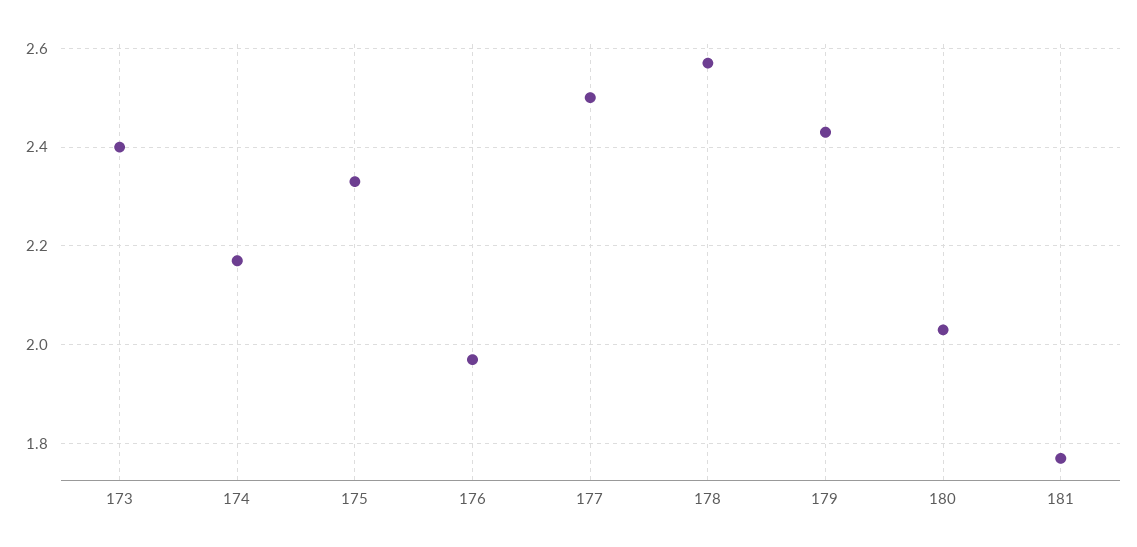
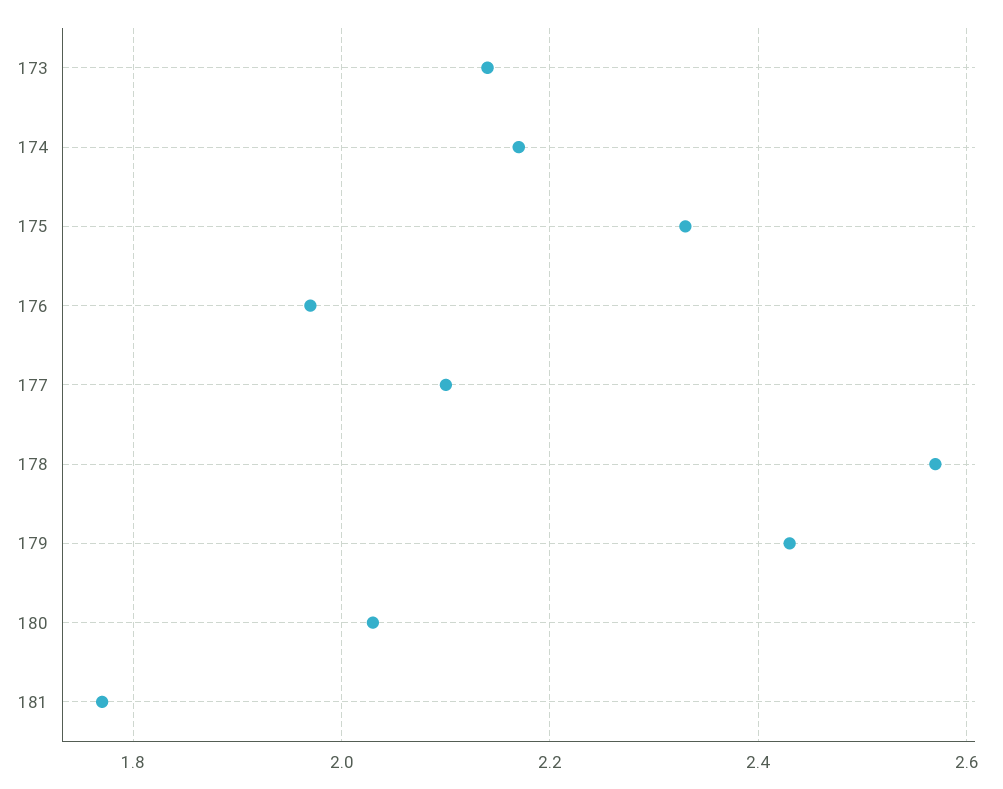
173: 2.4 -> 2.15
177: 2.5 -> 2.1

